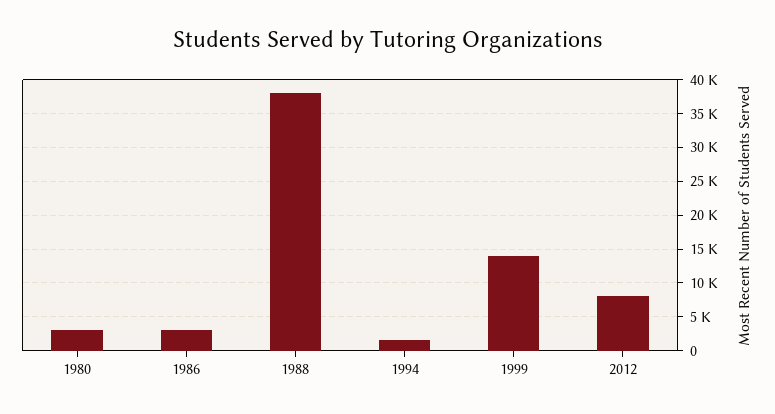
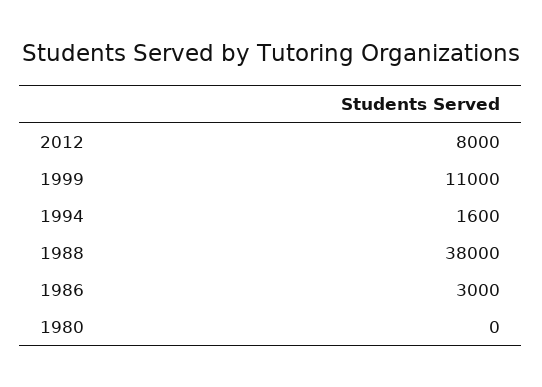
1980: 3000 -> 0
1999: 14000 -> 11000

